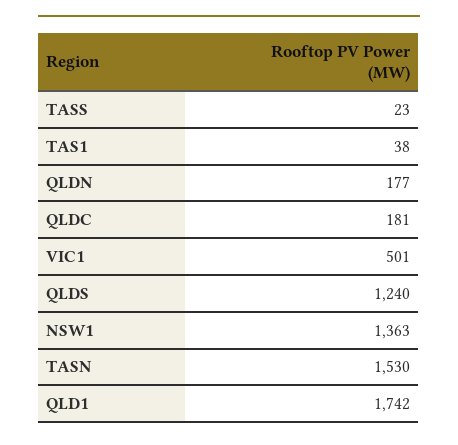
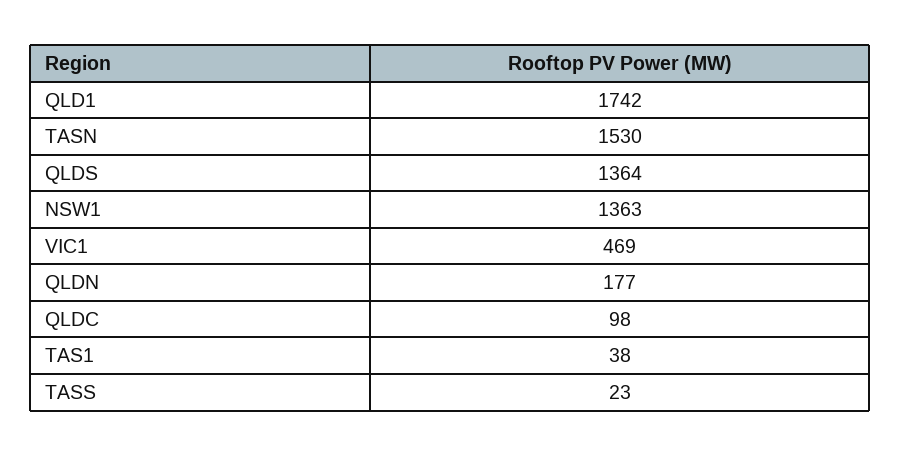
QLDC: 181 -> 98
VIC1: 501 -> 469
QLDS: 1240 -> 1364

